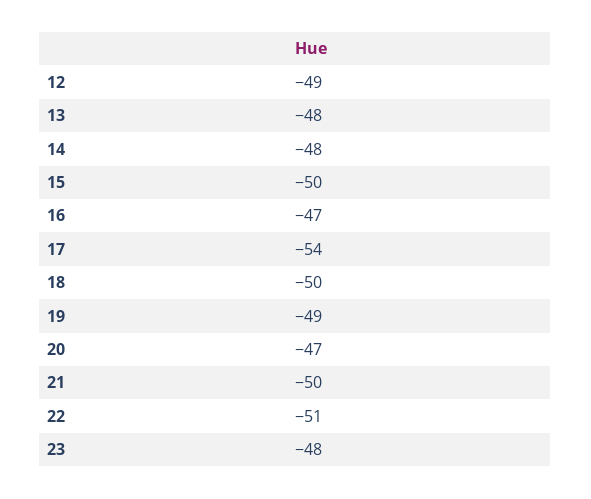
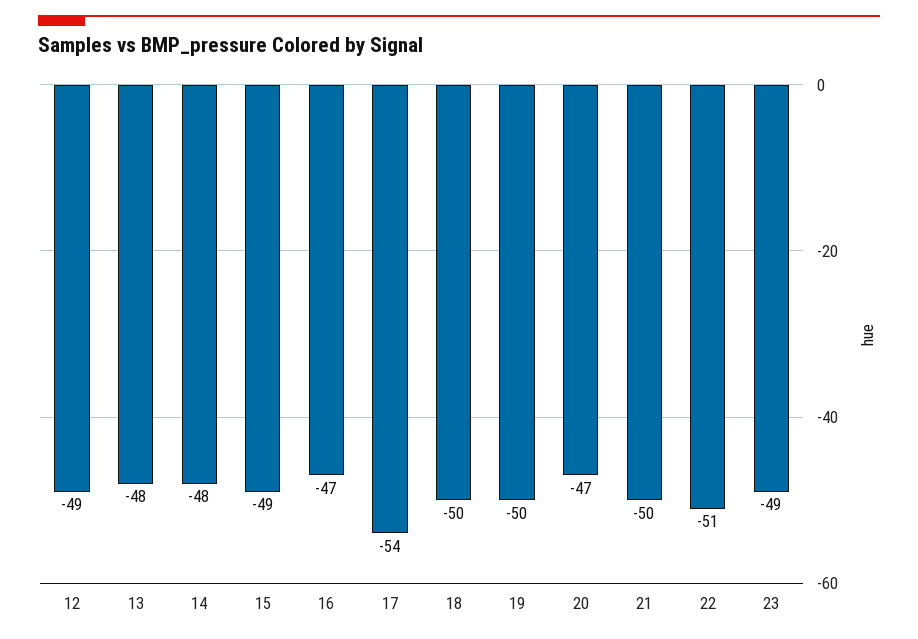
15: -50 -> -49
19: -49 -> -50
23: -48 -> -49

